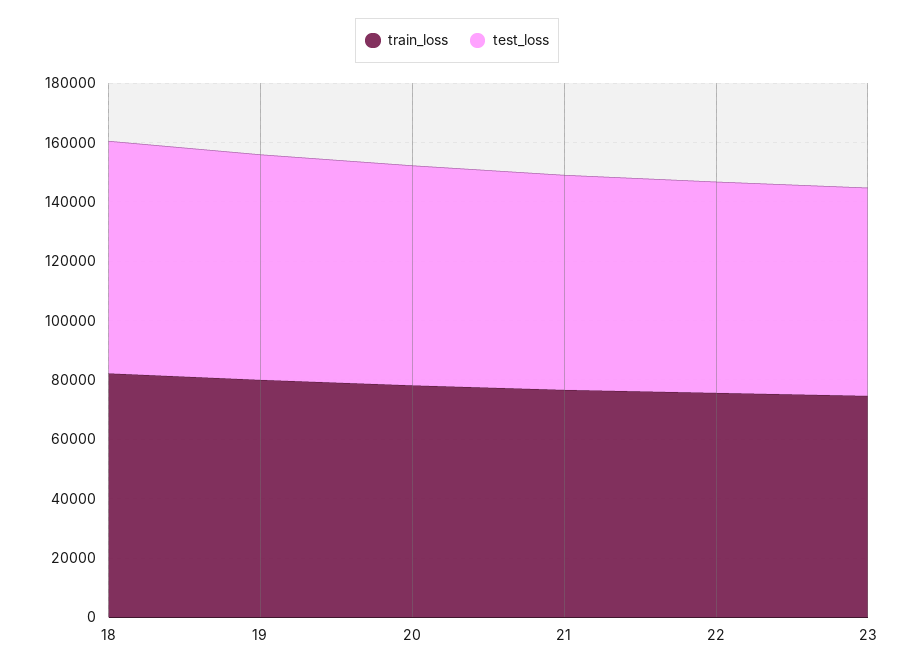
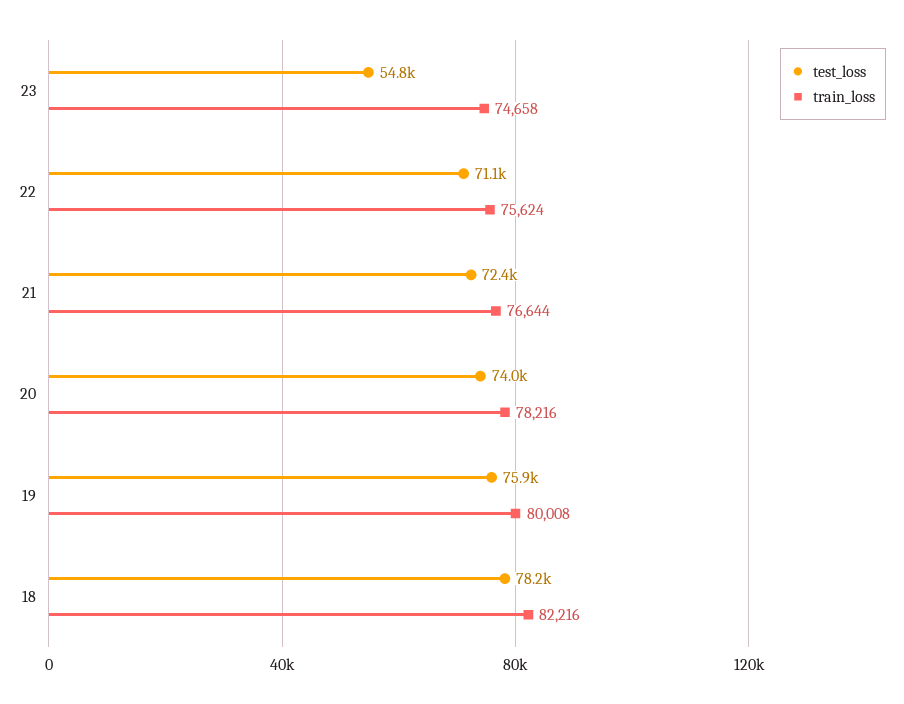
test_loss, 23: 70000 -> 54800

